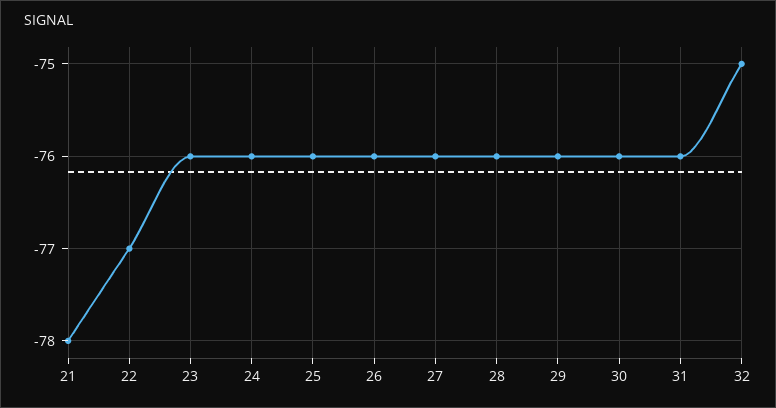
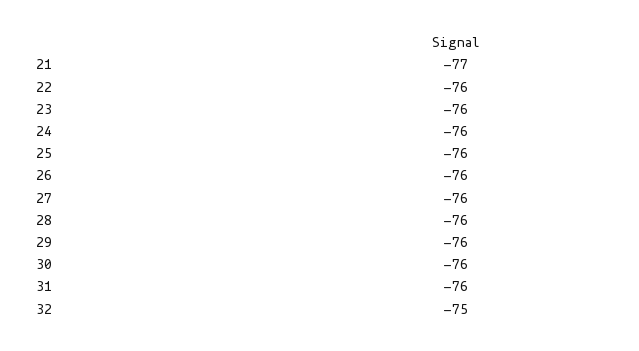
21: -78 -> -77
22: -77 -> -76

